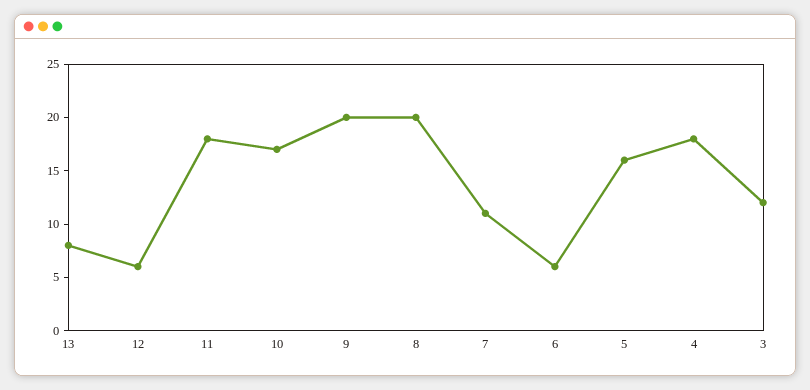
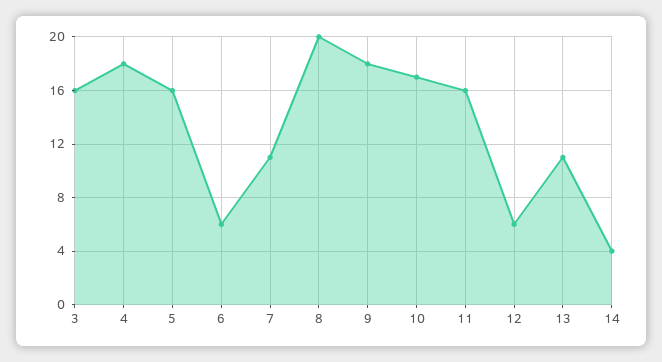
13: 8 -> 11
11: 18 -> 16
9: 20 -> 18
3: 12 -> 16
14: none -> 4

